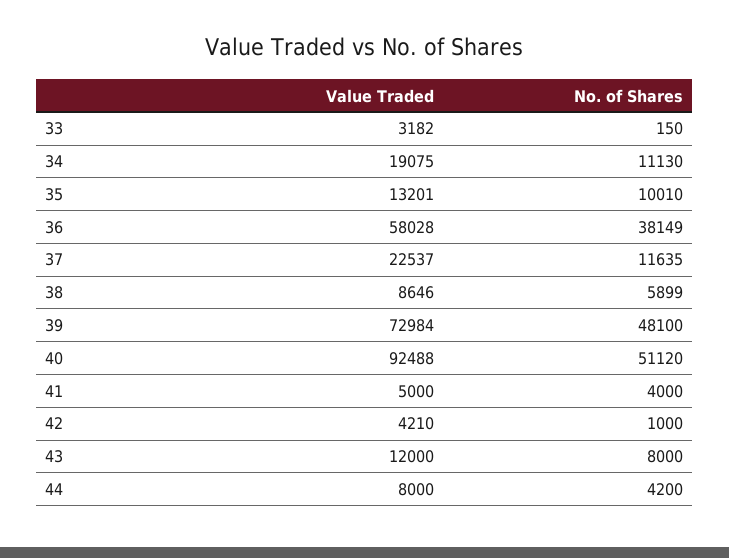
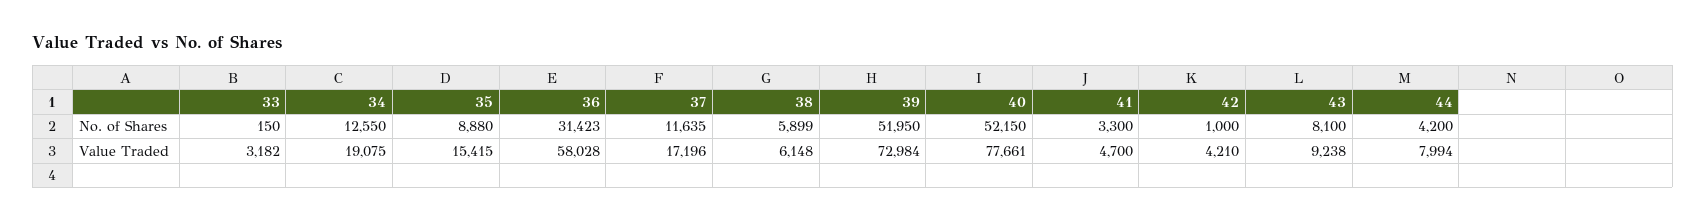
No. of Shares, 34: 11130 -> 12550
Value Traded, 35: 13201 -> 15415
No. of Shares, 35: 10010 -> 8880
No. of Shares, 36: 38149 -> 31423
Value Traded, 37: 22537 -> 17196
Value Traded, 38: 8646 -> 6148
No. of Shares, 39: 48100 -> 51950
Value Traded, 40: 92488 -> 77661
No. of Shares, 40: 51120 -> 52150
Value Traded, 41: 5000 -> 4700
No. of Shares, 41: 4000 -> 3300
Value Traded, 43: 12000 -> 9238
No. of Shares, 43: 8000 -> 8100
Value Traded, 44: 8000 -> 7994

